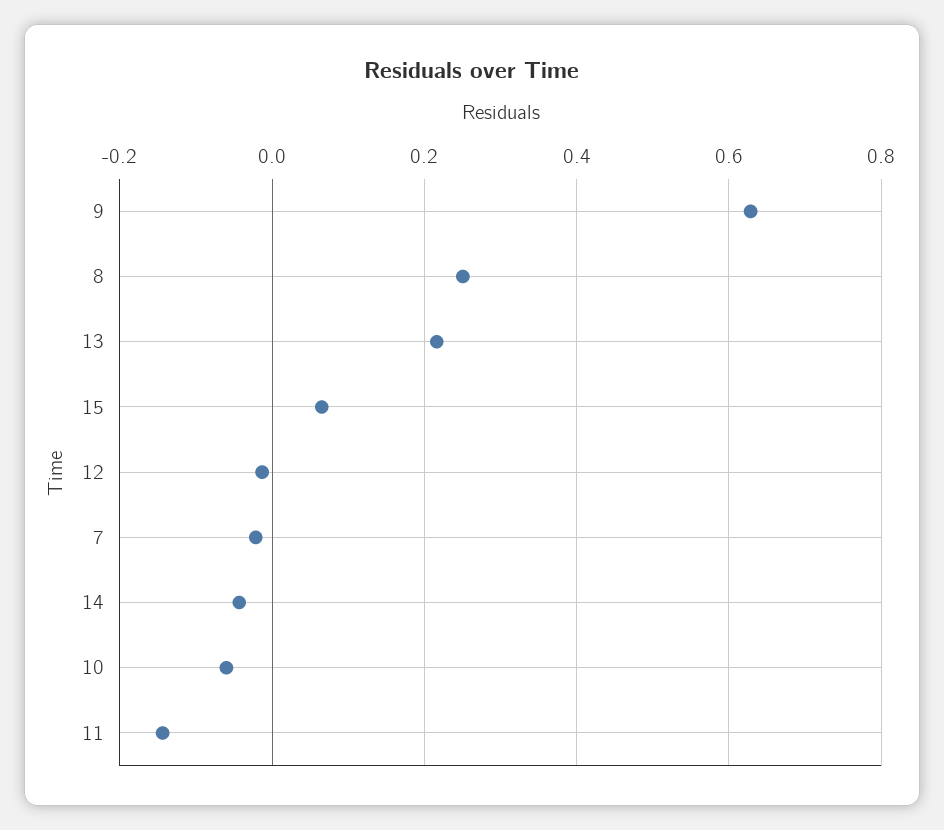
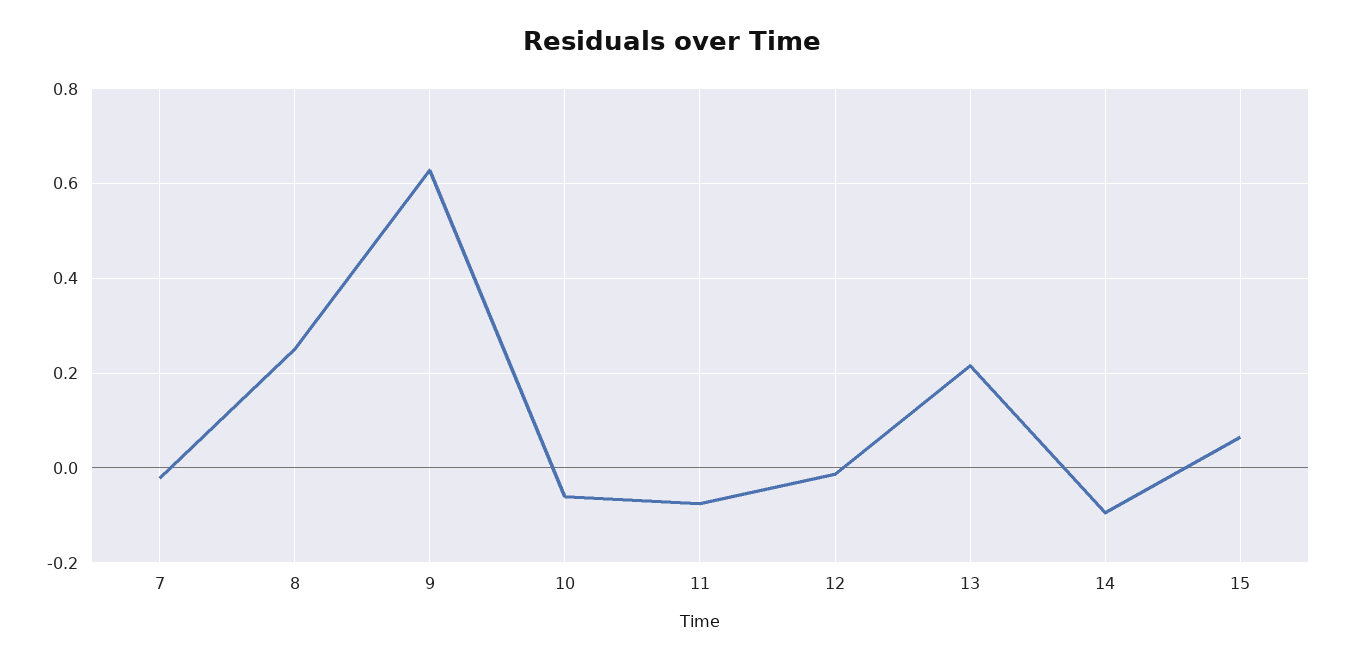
14: -0.04 -> -0.1
11: -0.14 -> -0.08

